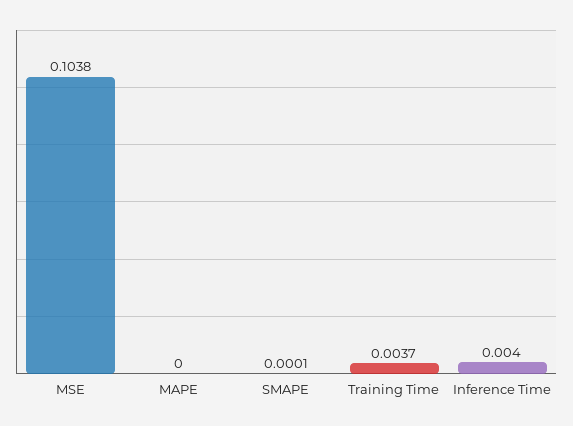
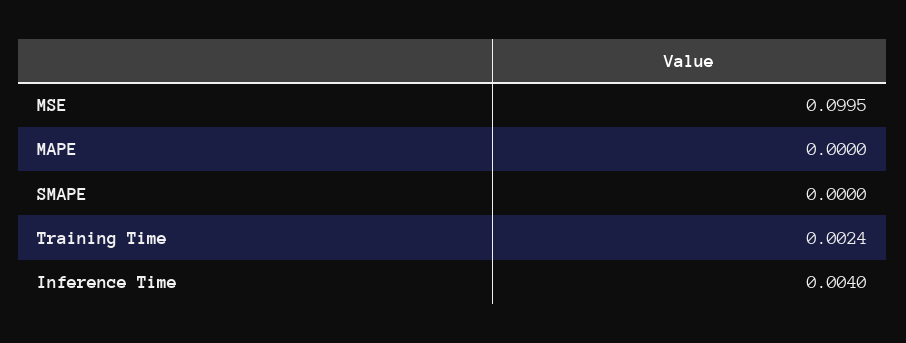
MSE: 0.1038 -> 0.0995
SMAPE: 0.0001 -> 0
Training Time: 0.0037 -> 0.0024

